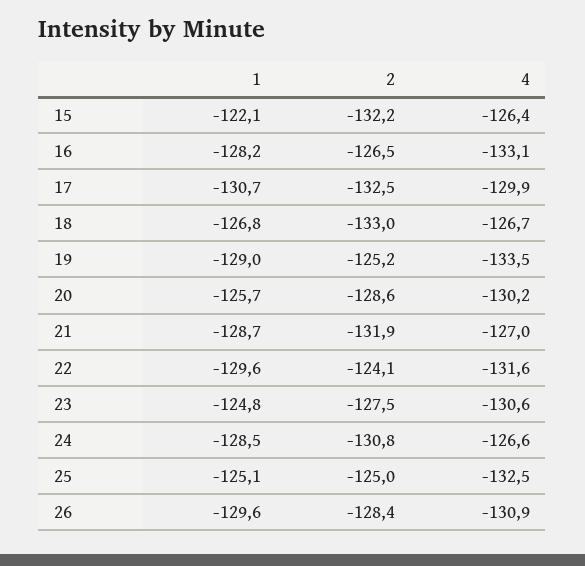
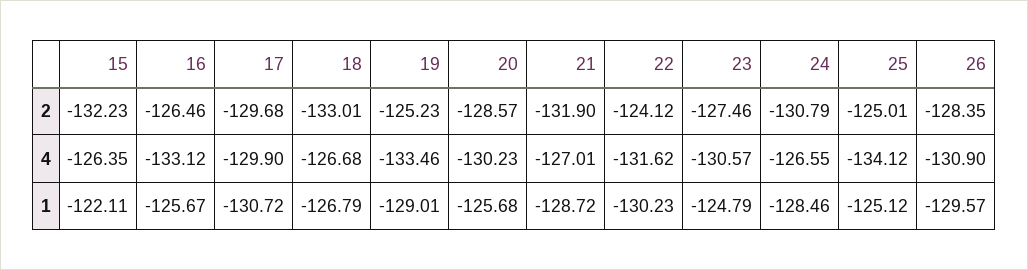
1, 16: -128.2 -> -125.67
2, 17: -132.5 -> -129.68
1, 22: -129.6 -> -130.23
4, 25: -132.5 -> -134.12

